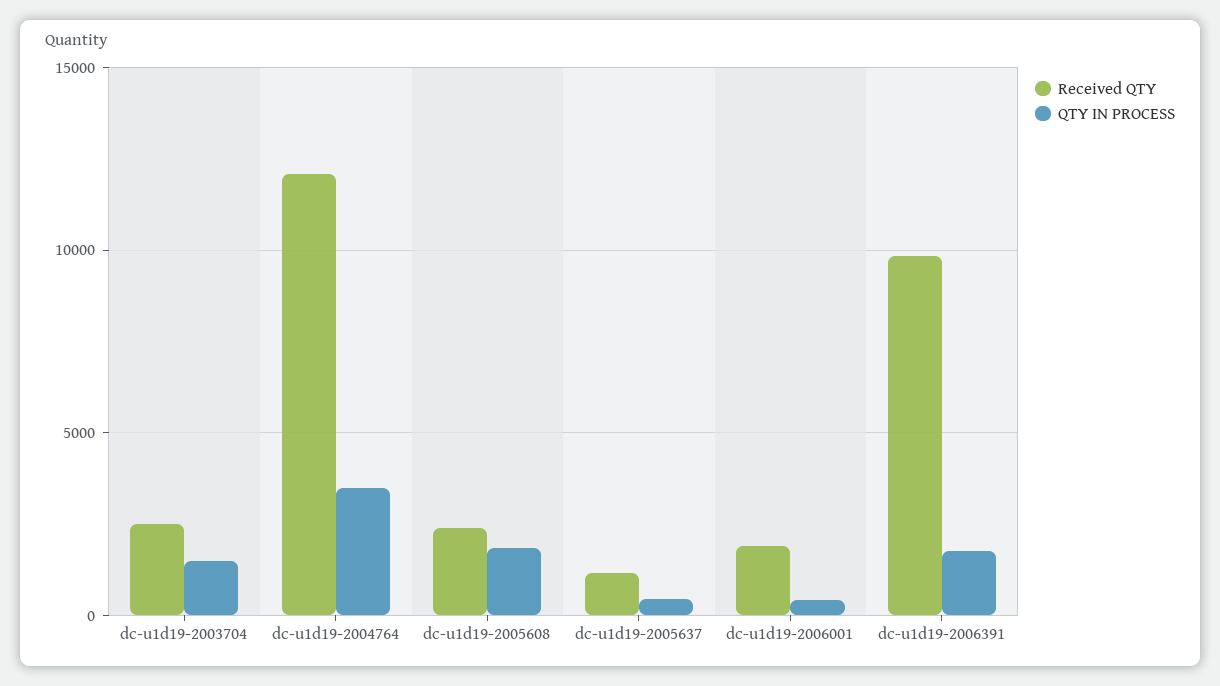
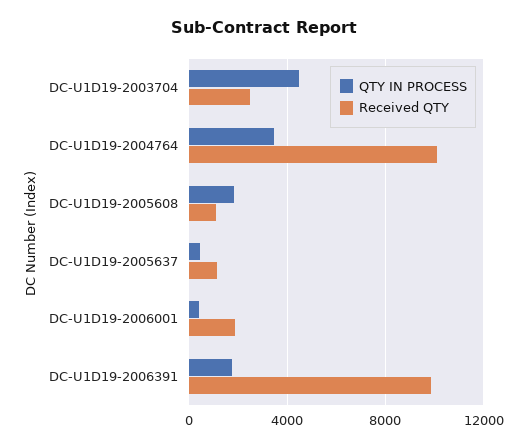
QTY IN PROCESS, dc-u1d19-2003704: 1500 -> 4500
Received QTY, dc-u1d19-2004764: 12000 -> 10000
Received QTY, dc-u1d19-2005608: 2500 -> 1000

